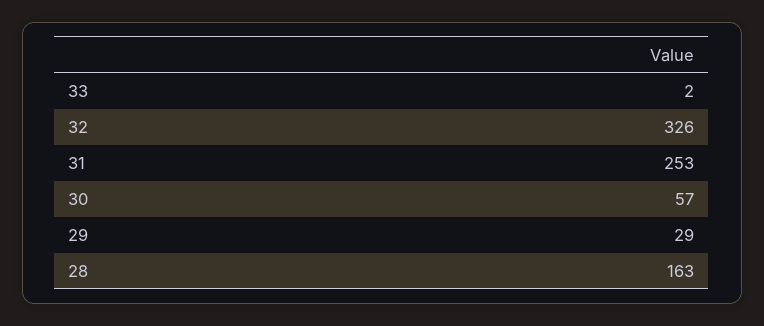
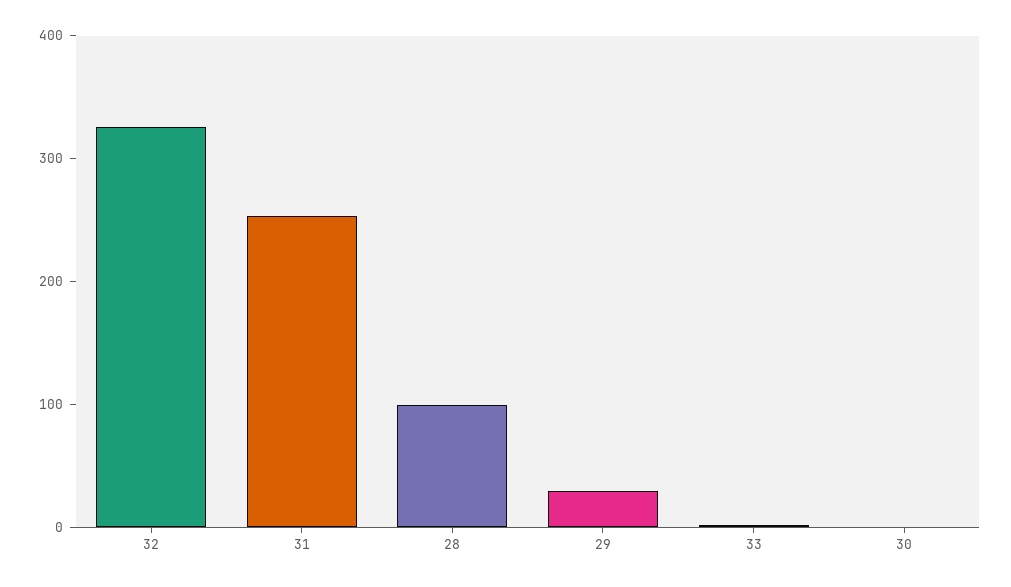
30: 57 -> 0
28: 163 -> 100

